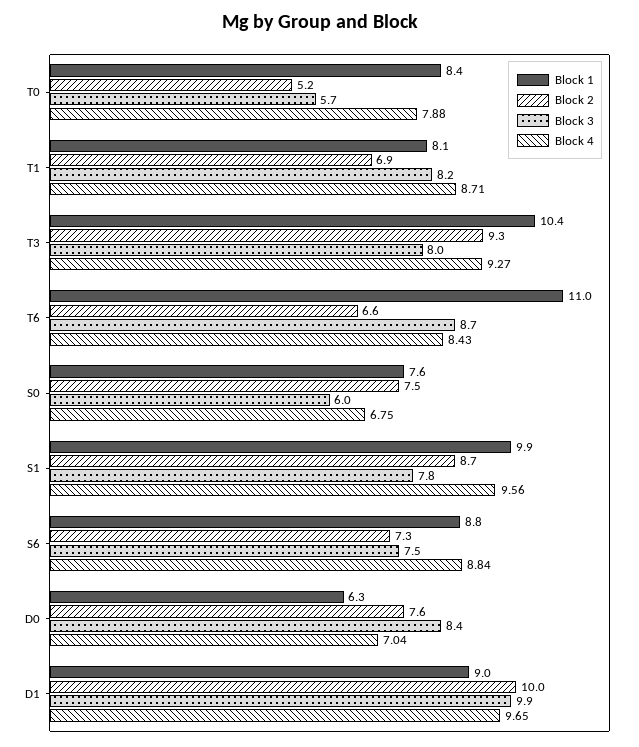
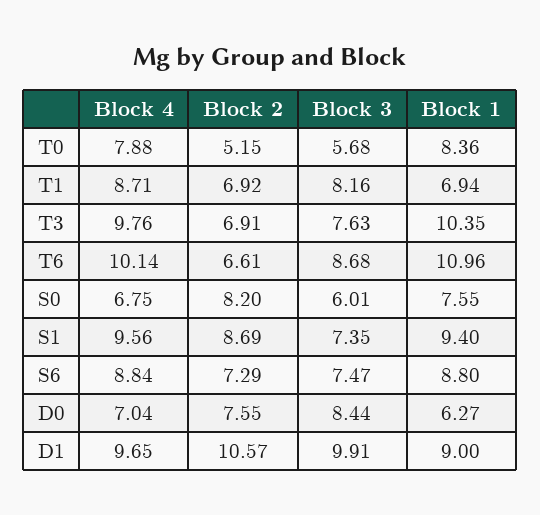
Block 1, T1: 8.1 -> 6.94
Block 2, T3: 9.3 -> 6.91
Block 3, T3: 8 -> 7.63
Block 4, T3: 9.27 -> 9.76
Block 4, T6: 8.43 -> 10.14
Block 2, S0: 7.5 -> 8.2
Block 1, S1: 9.9 -> 9.4
Block 3, S1: 7.8 -> 7.35
Block 2, D1: 10 -> 10.57

